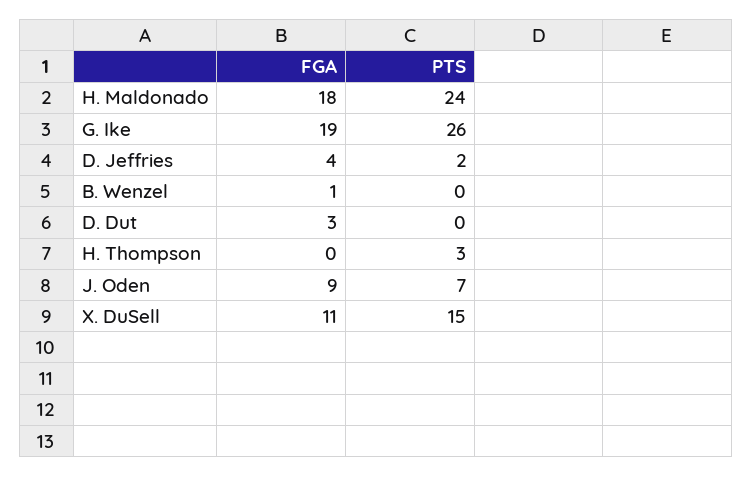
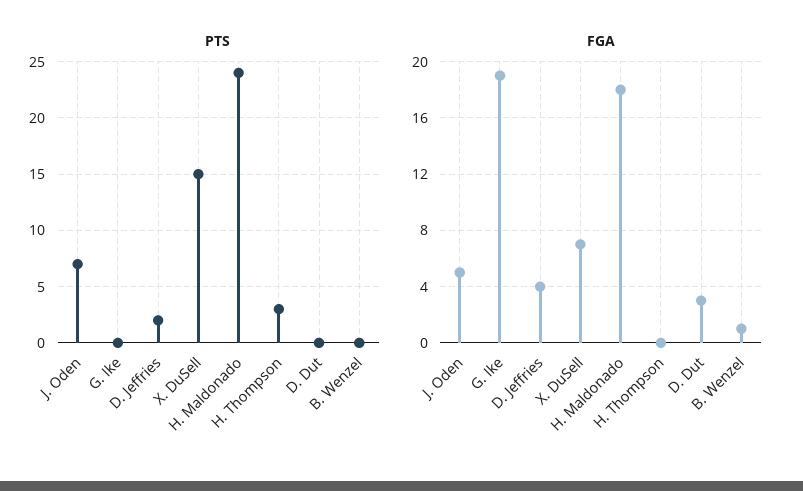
PTS, G. Ike: 26 -> 0
FGA, J. Oden: 9 -> 5
FGA, X. DuSell: 11 -> 7

